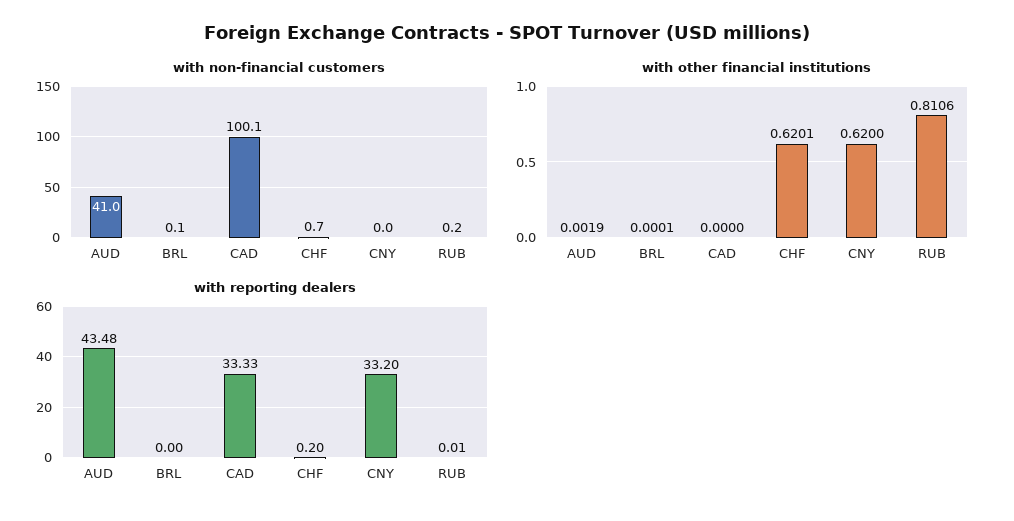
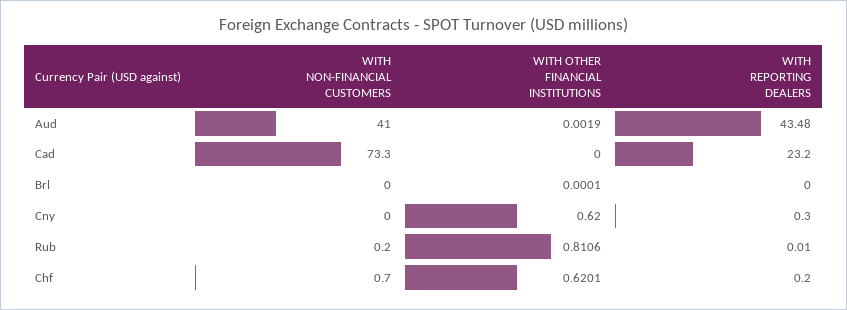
with non-financial customers, BRL: 0.1 -> 0
with non-financial customers, CAD: 100.1 -> 73.3
with reporting dealers, CAD: 33.33 -> 23.2
with reporting dealers, CNY: 33.2 -> 0.3

